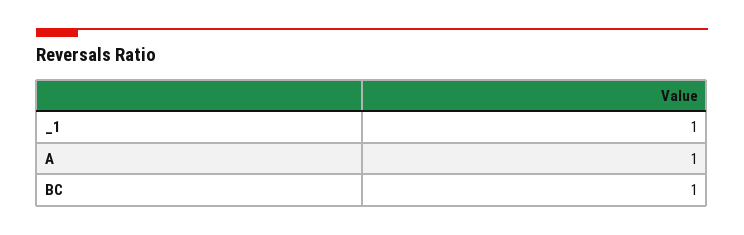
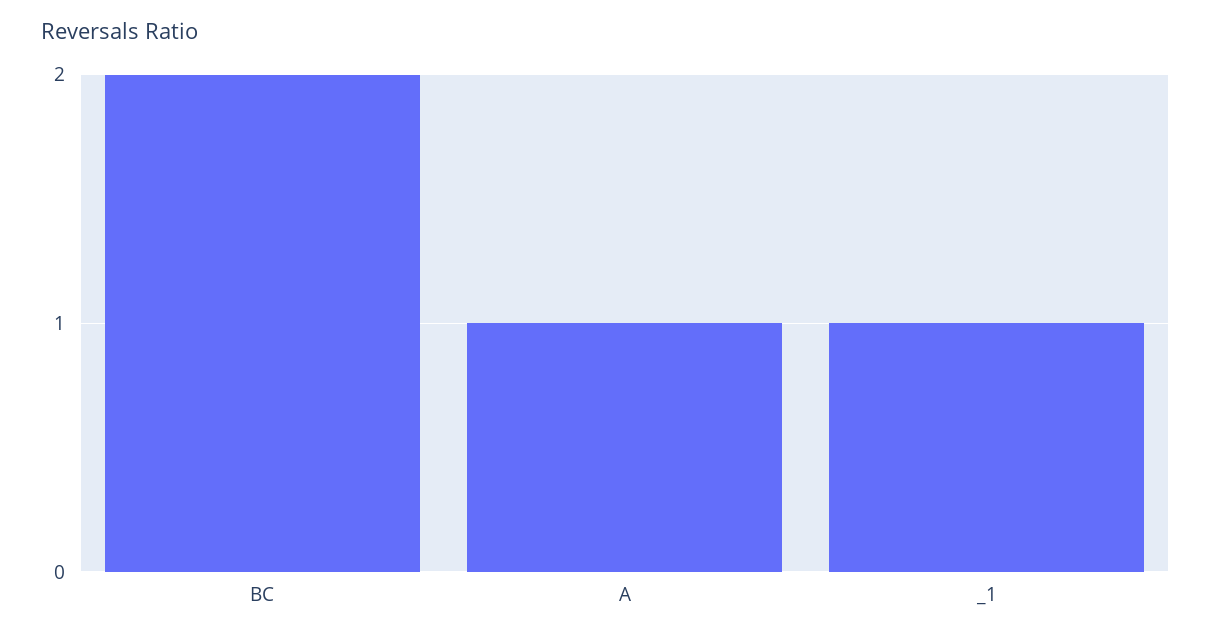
BC: 1 -> 2

